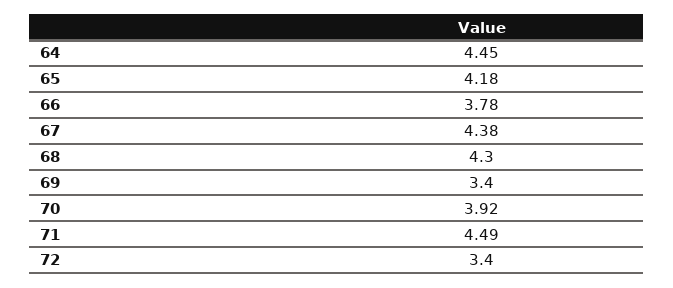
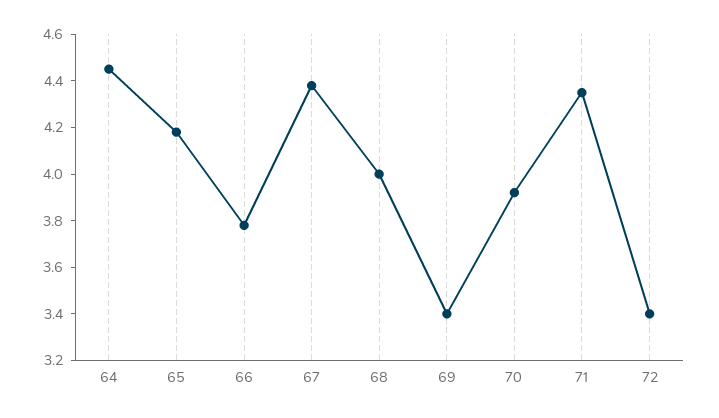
68: 4.3 -> 4
71: 4.49 -> 4.35

